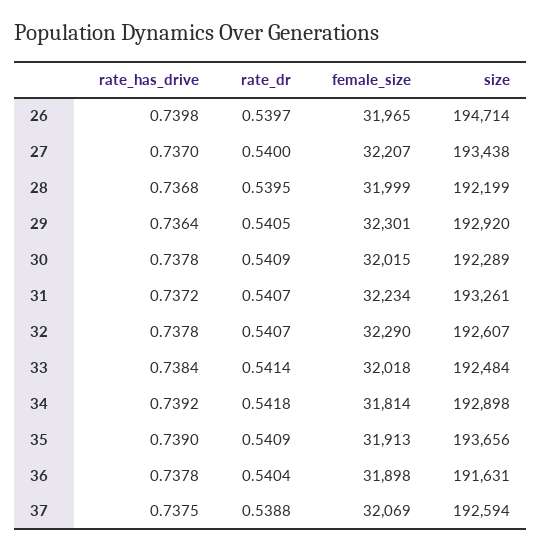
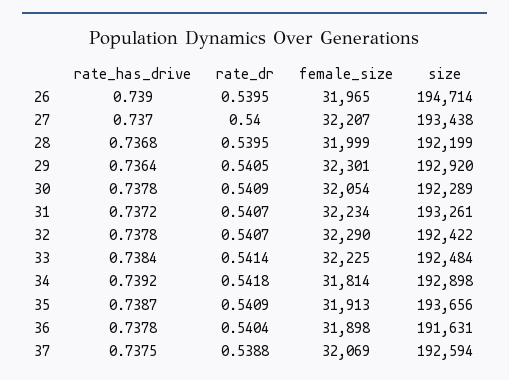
rate_has_drive, 26: 0.7398 -> 0.739
rate_dr, 26: 0.5397 -> 0.5395
female_size, 30: 32015 -> 32054
size, 32: 192607 -> 192422
female_size, 33: 32018 -> 32225
rate_has_drive, 35: 0.739 -> 0.7387

